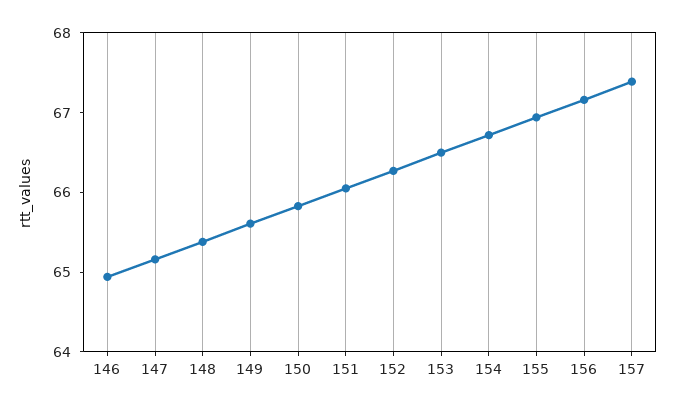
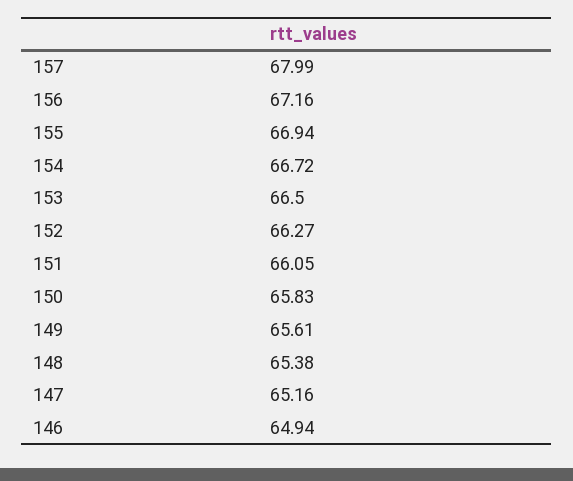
157: 67.4 -> 67.99

